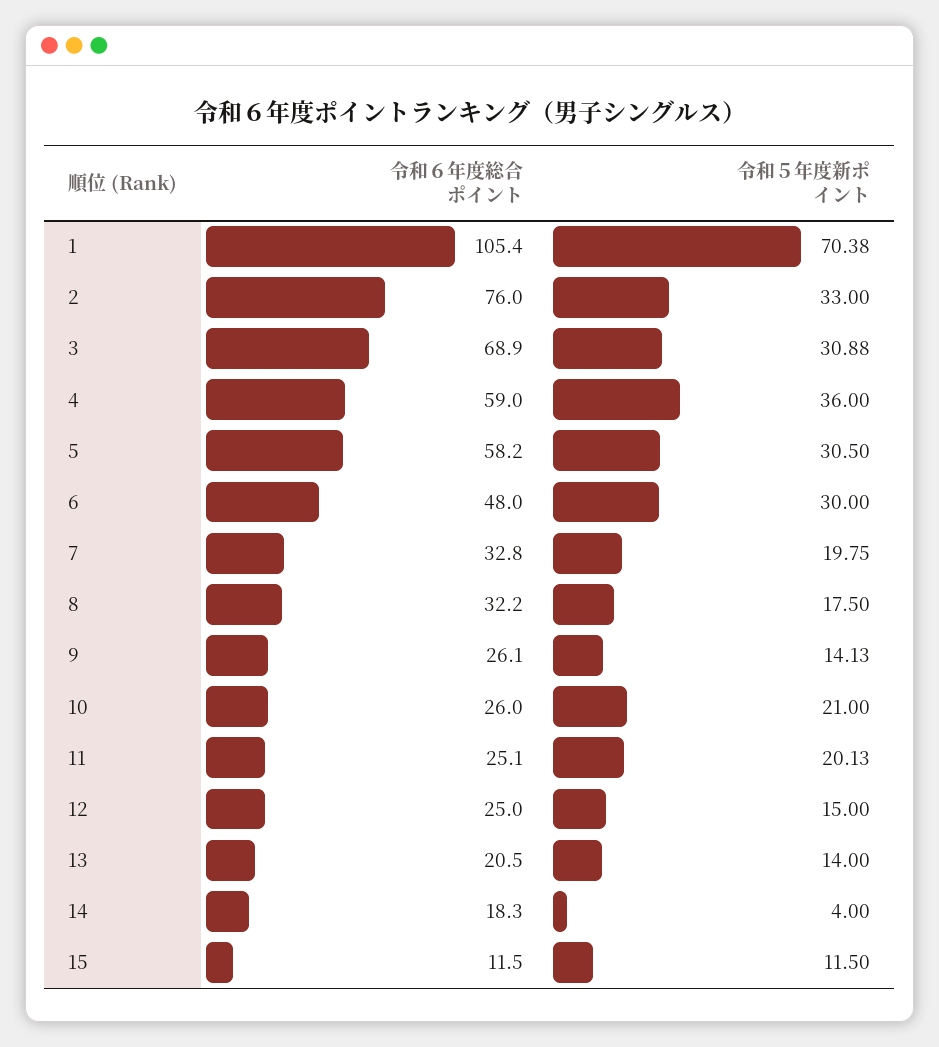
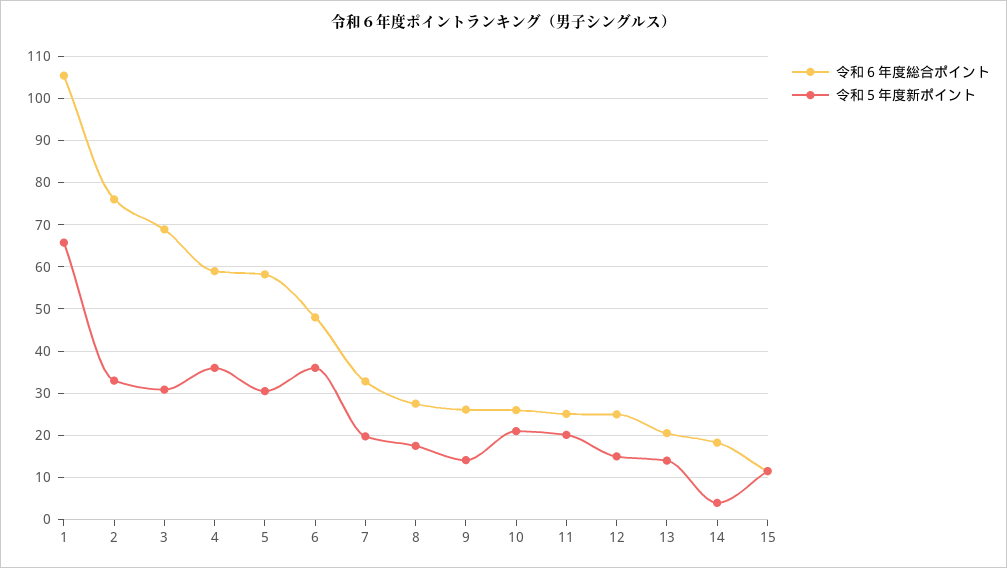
令和５年度新ポイント, 1: 70.38 -> 66
令和５年度新ポイント, 6: 30 -> 36
令和６年度総合ポイント, 8: 32.2 -> 28

